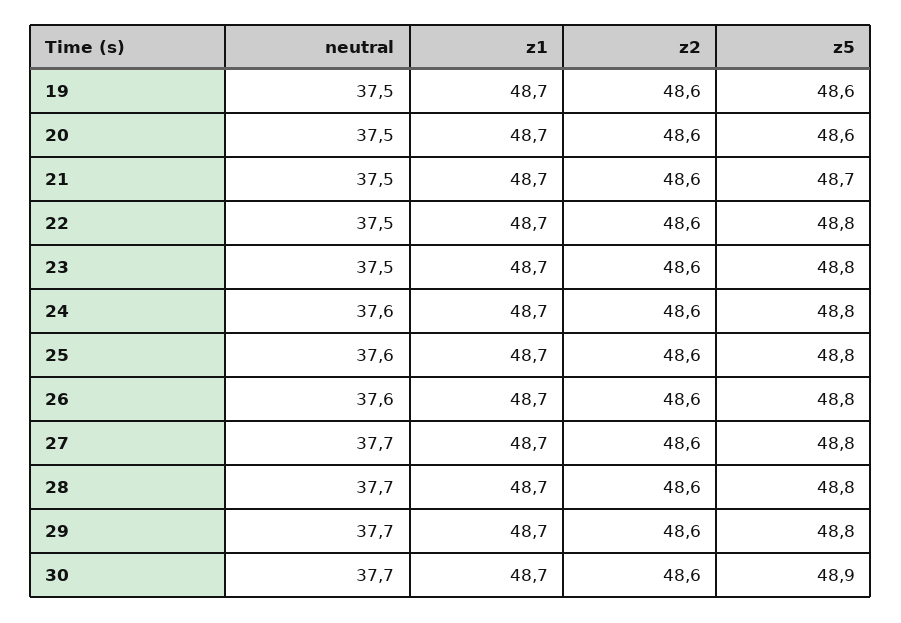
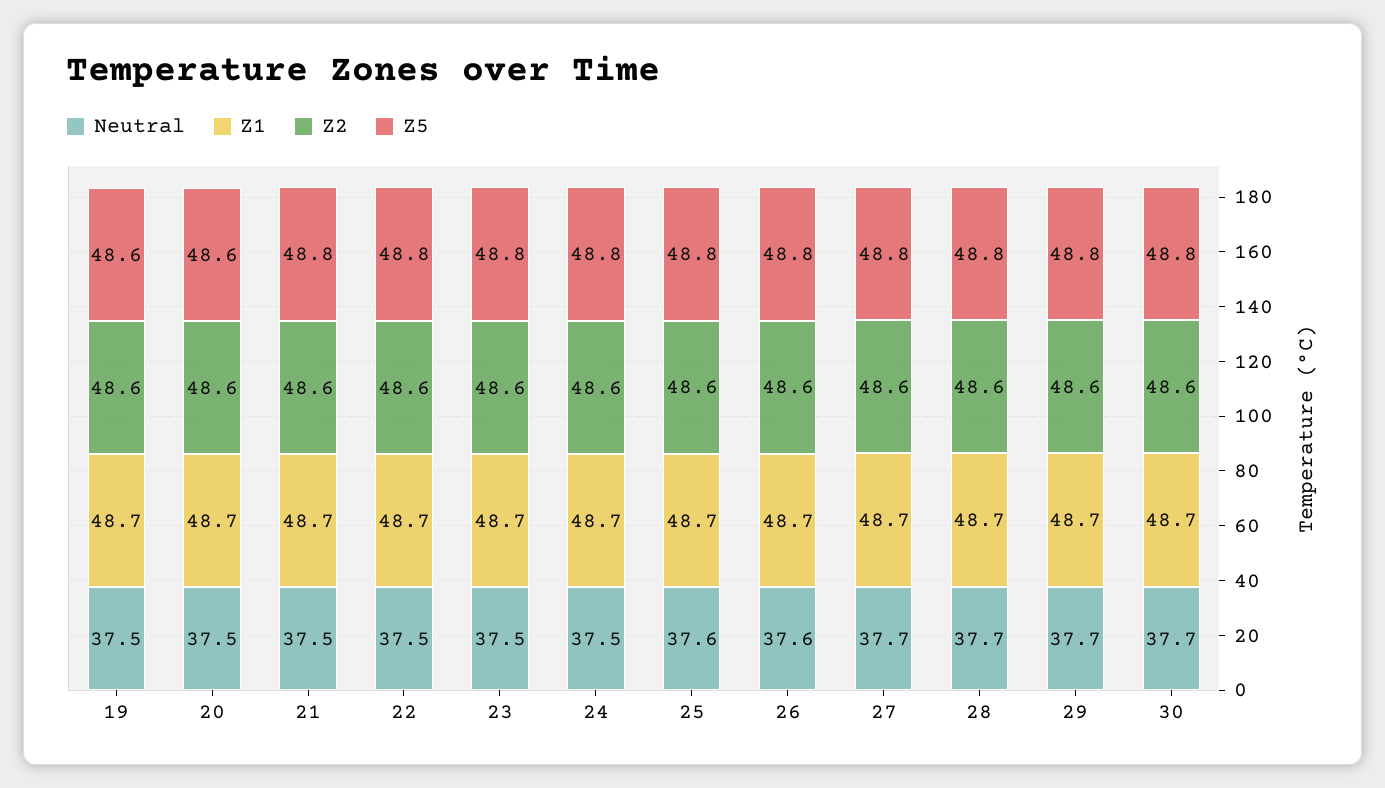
z5, 21: 48.7 -> 48.8
neutral, 24: 37.6 -> 37.5
z5, 30: 48.9 -> 48.8

